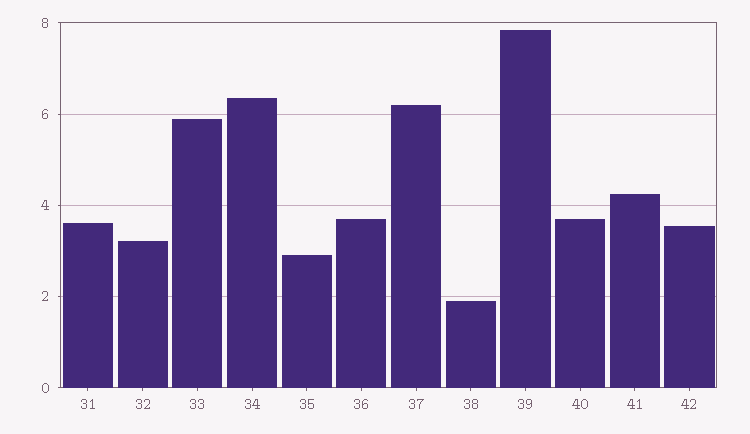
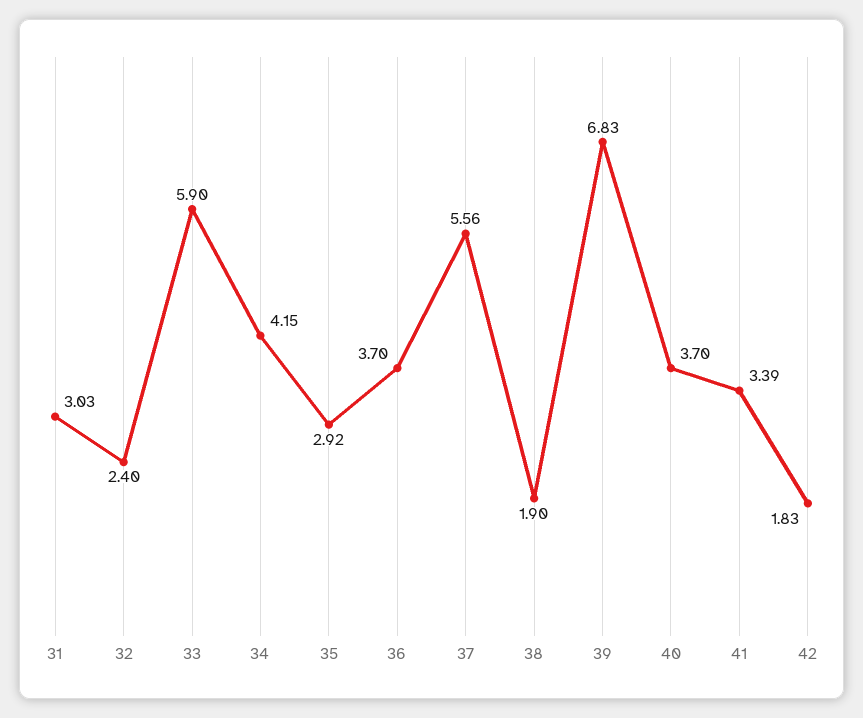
31: 3.6 -> 3.03
32: 3.2 -> 2.4
34: 6.4 -> 4.15
37: 6.2 -> 5.56
39: 7.8 -> 6.83
41: 4.2 -> 3.39
42: 3.6 -> 1.83

